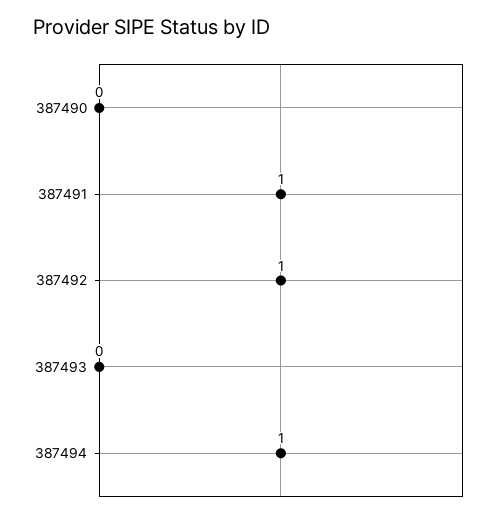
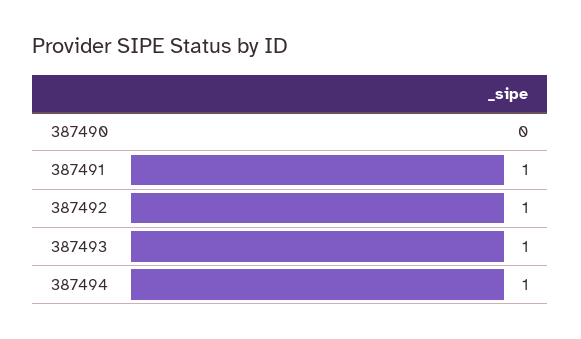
387493: 0 -> 1

